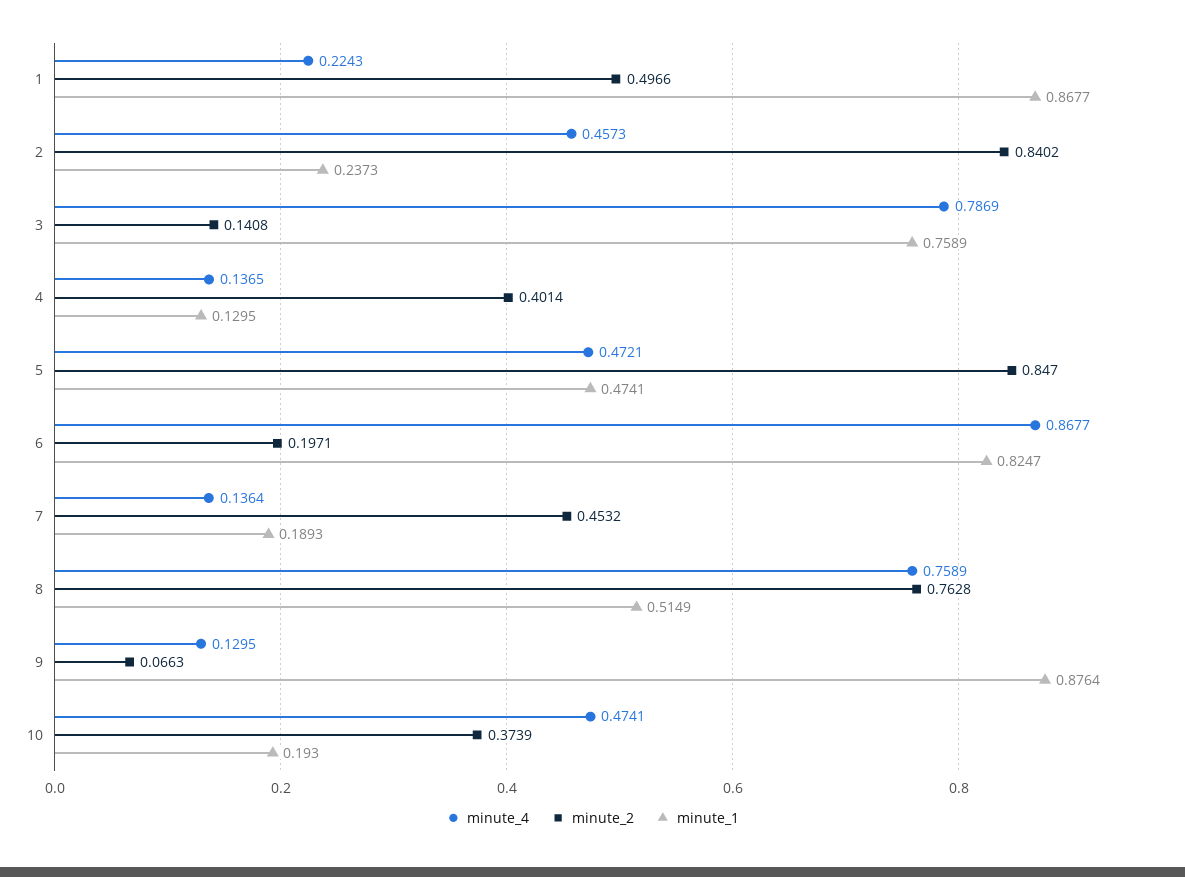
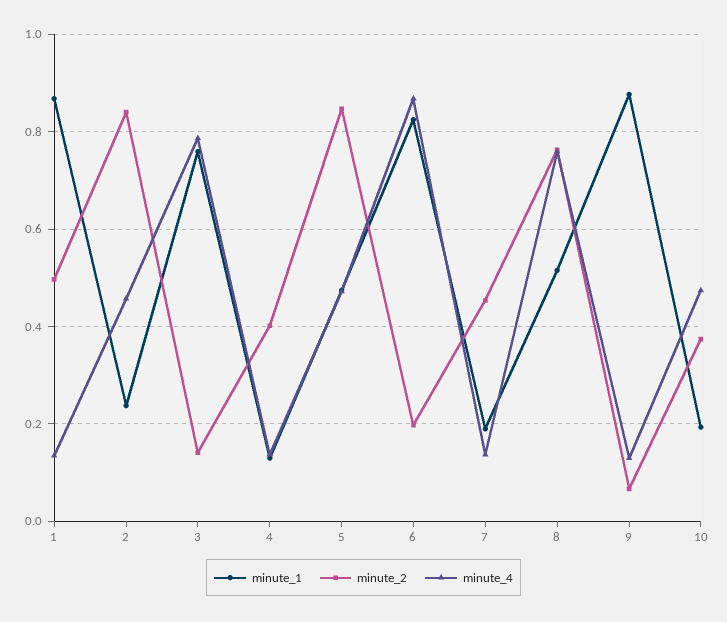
minute_4, 1: 0.2243 -> 0.14

